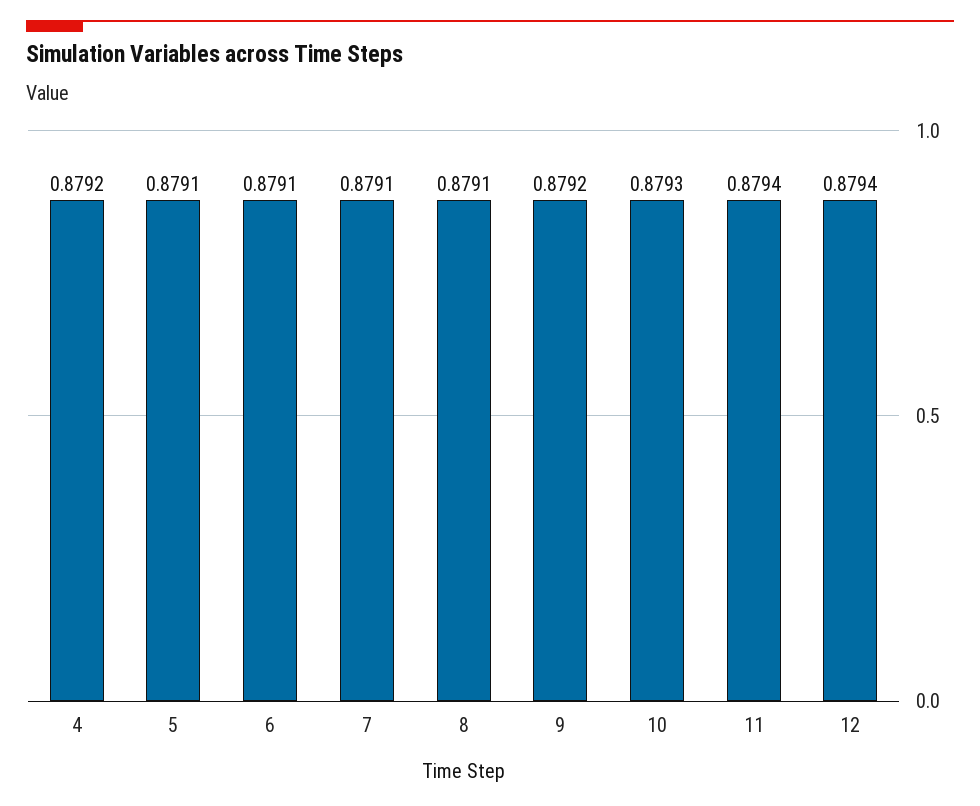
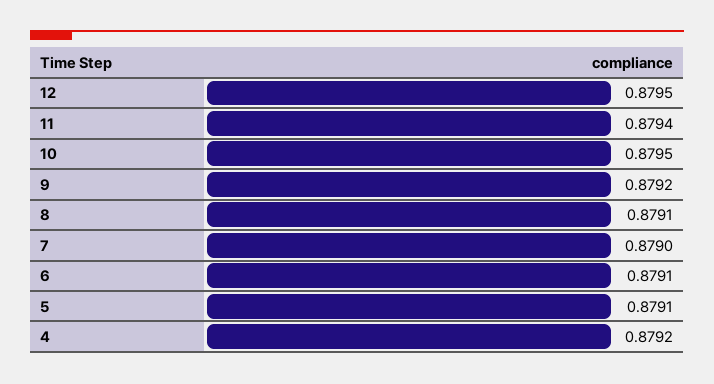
7: 0.8791 -> 0.879
10: 0.8793 -> 0.8795
12: 0.8794 -> 0.8795

